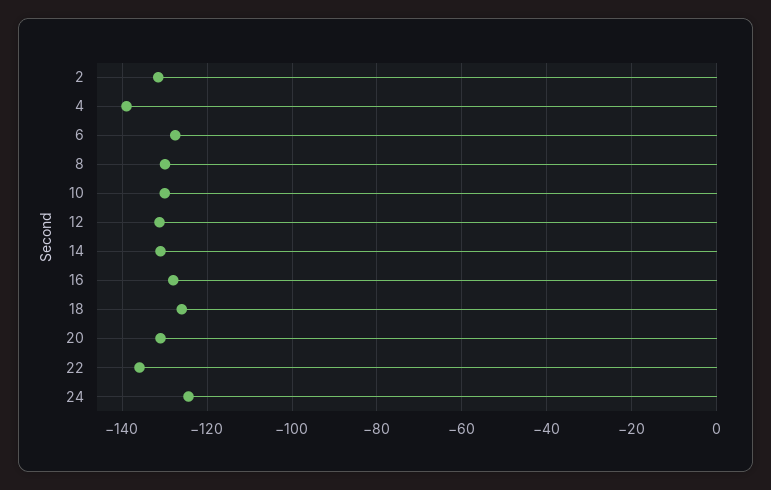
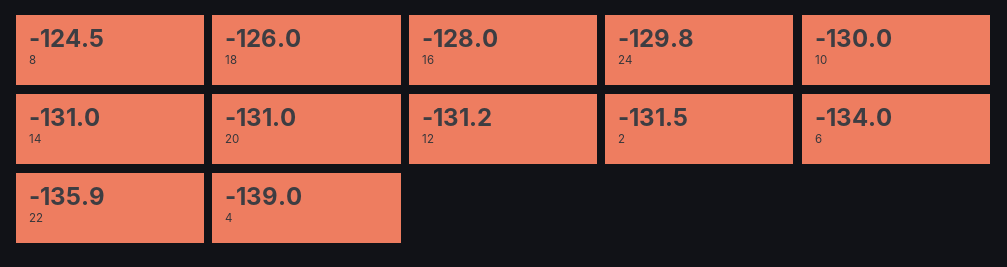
6: -128 -> -134
8: -130 -> -124.5
24: -124 -> -129.8

